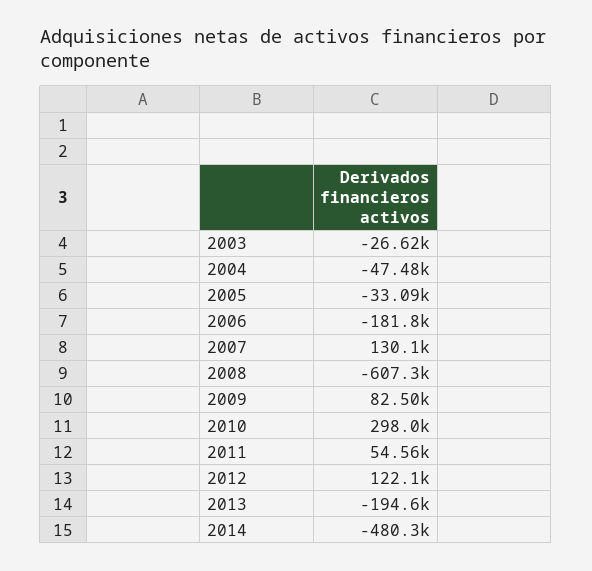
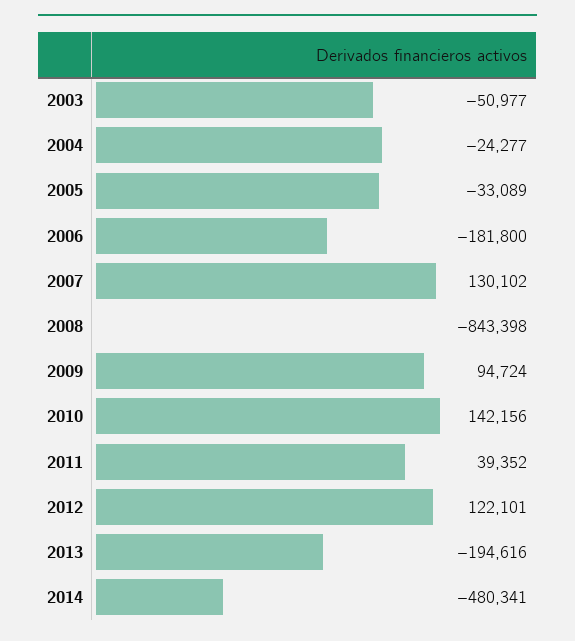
2003: -26620 -> -50977
2004: -47480 -> -24277
2008: -607300 -> -843398
2009: 82500 -> 94724
2010: 298000 -> 142156
2011: 54560 -> 39352

